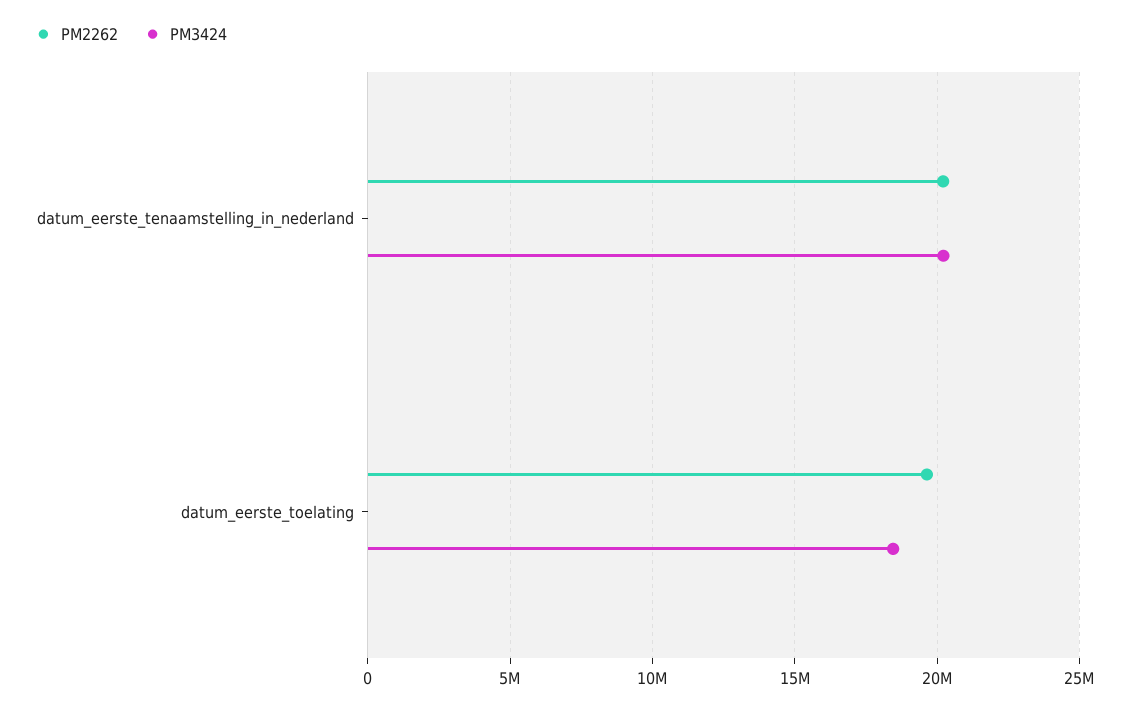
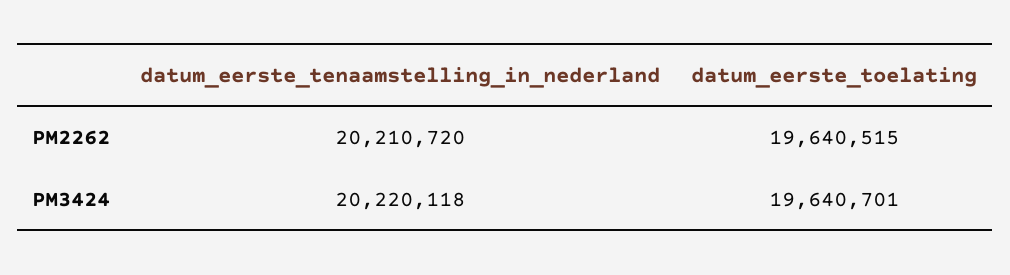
PM3424, datum_eerste_toelating: 18500000 -> 19640701

